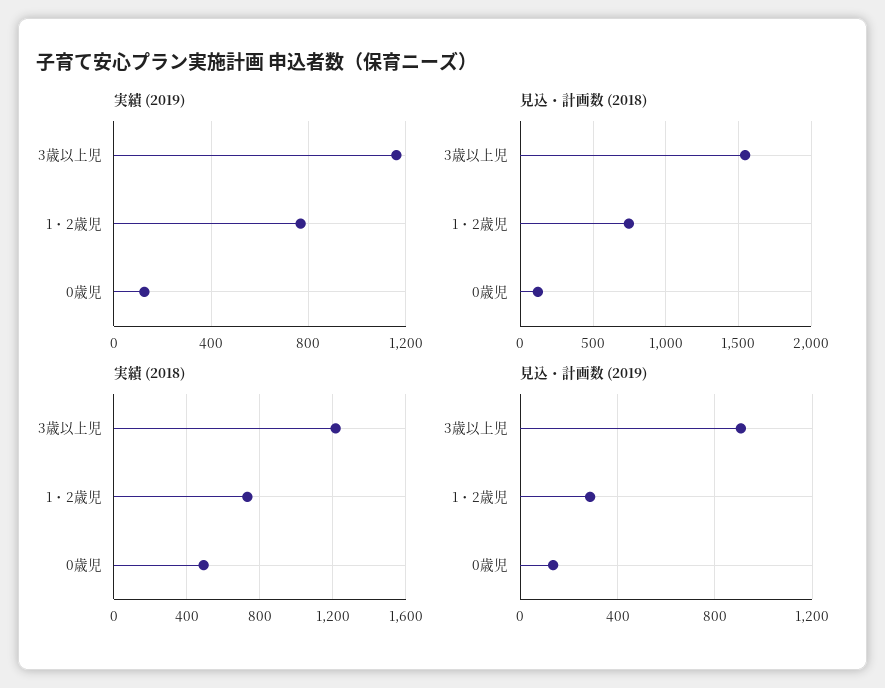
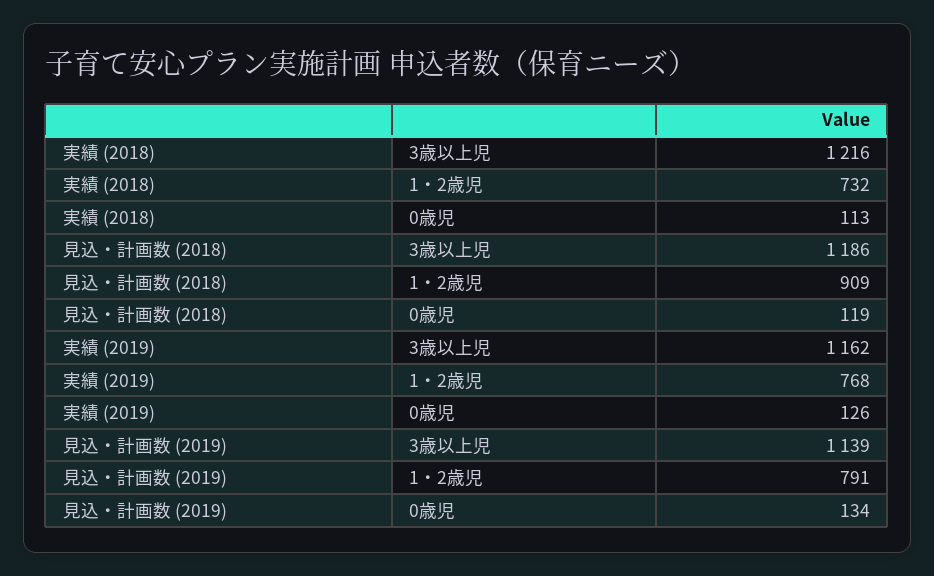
見込・計画数 (2018), 3歳以上児: 1550 -> 1186
見込・計画数 (2018), 1・2歳児: 750 -> 909
実績 (2018), 0歳児: 500 -> 113
見込・計画数 (2019), 3歳以上児: 900 -> 1139
見込・計画数 (2019), 1・2歳児: 300 -> 791

